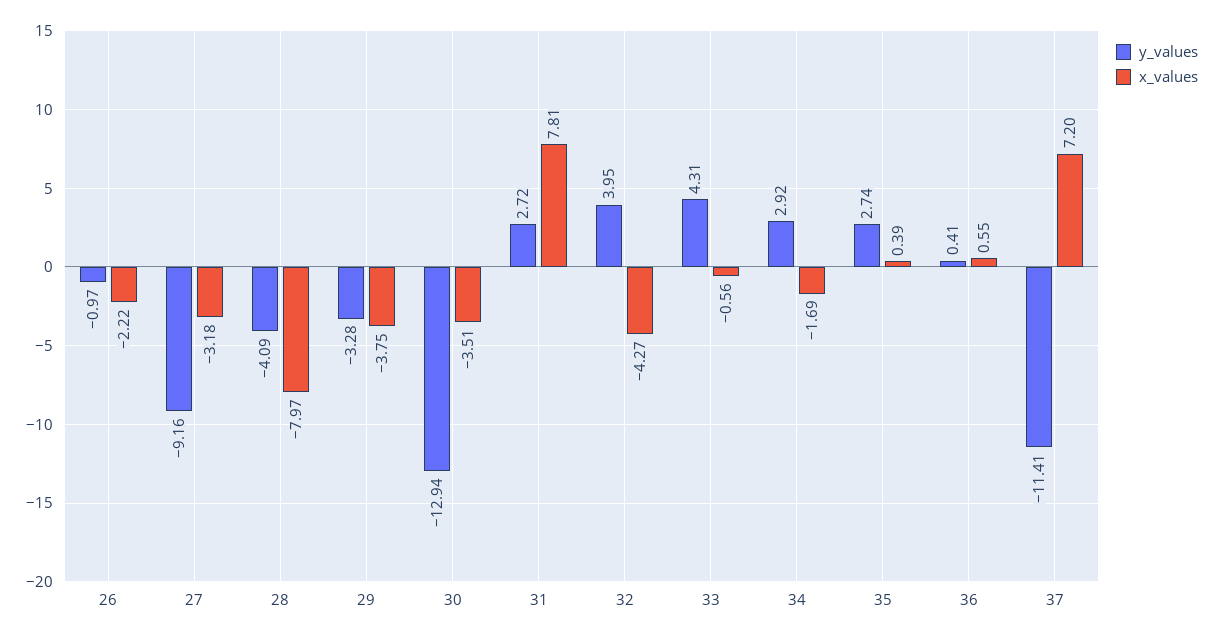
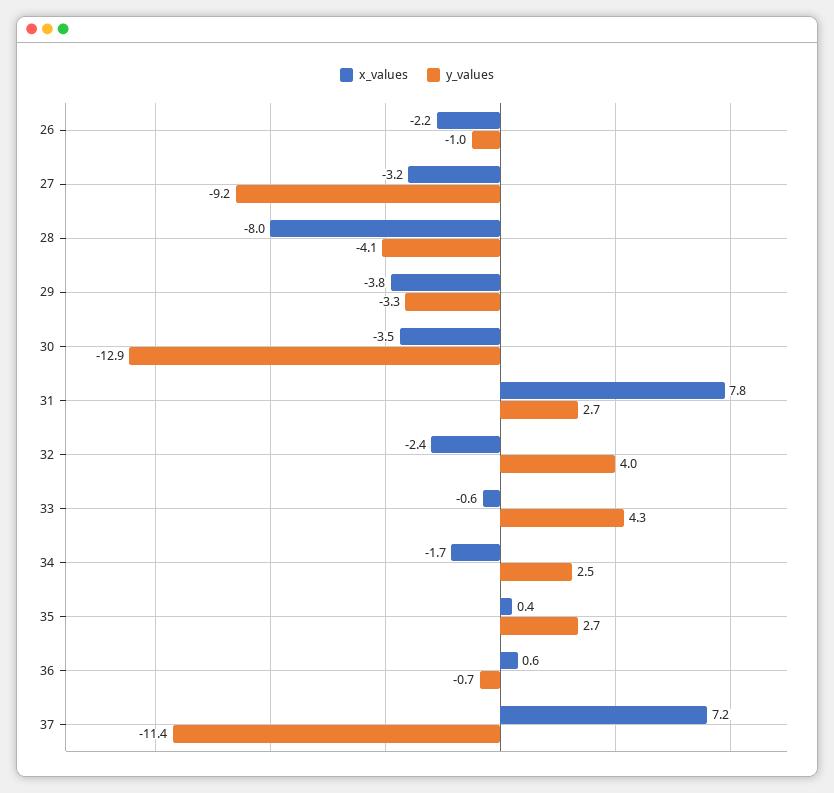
x_values, 32: -4.27 -> -2.4
y_values, 34: 2.92 -> 2.5
y_values, 36: 0.41 -> -0.7

